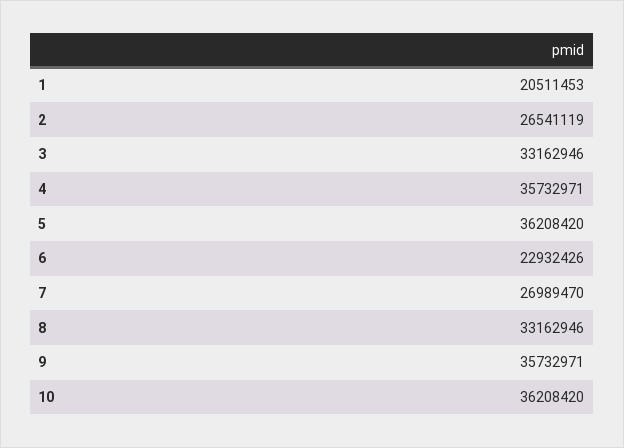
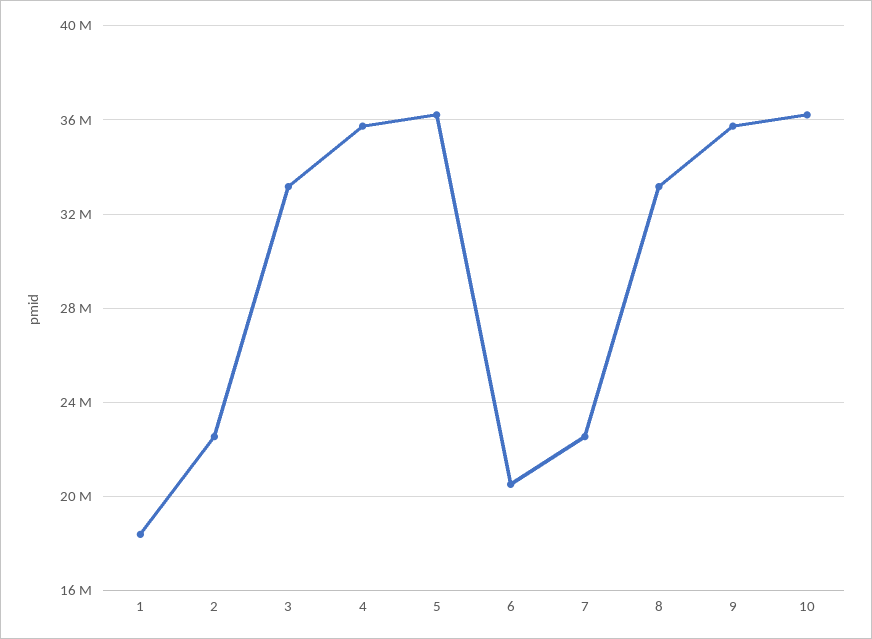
1: 20511453 -> 18500000
2: 26541119 -> 22500000
6: 22932426 -> 20500000
7: 26989470 -> 22500000

